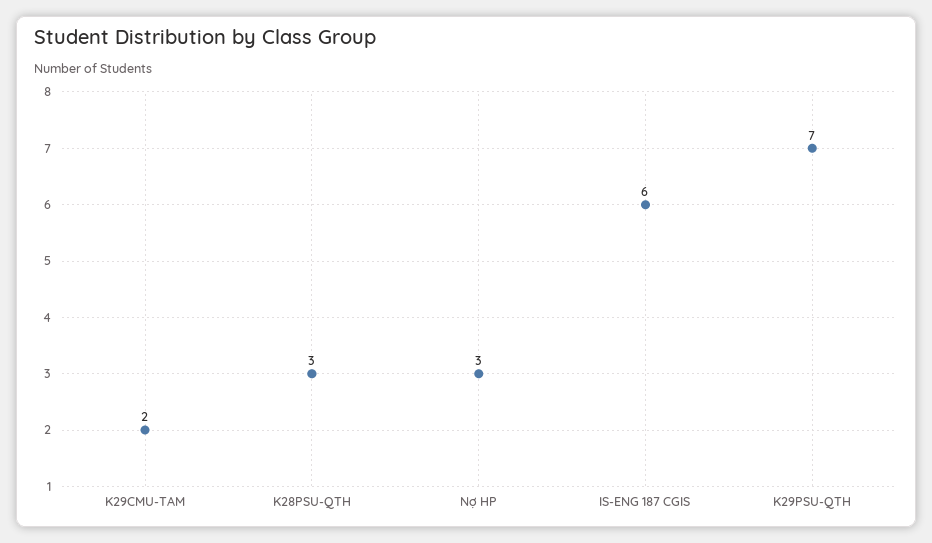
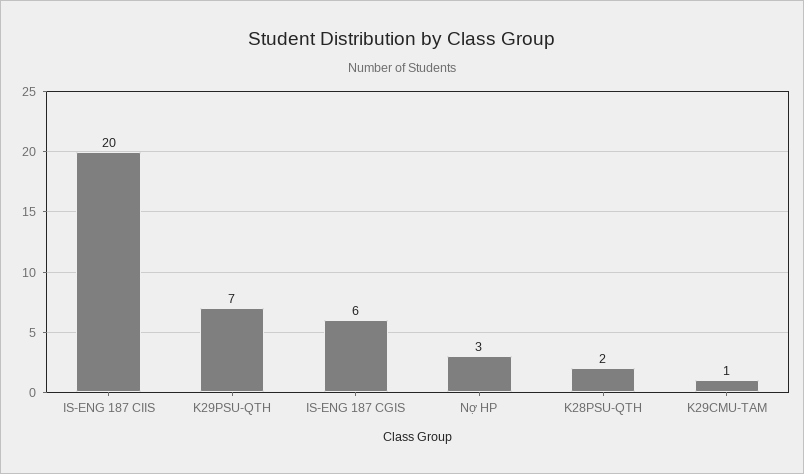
K29CMU-TAM: 2 -> 1
K28PSU-QTH: 3 -> 2
IS-ENG 187 CIIS: none -> 20

